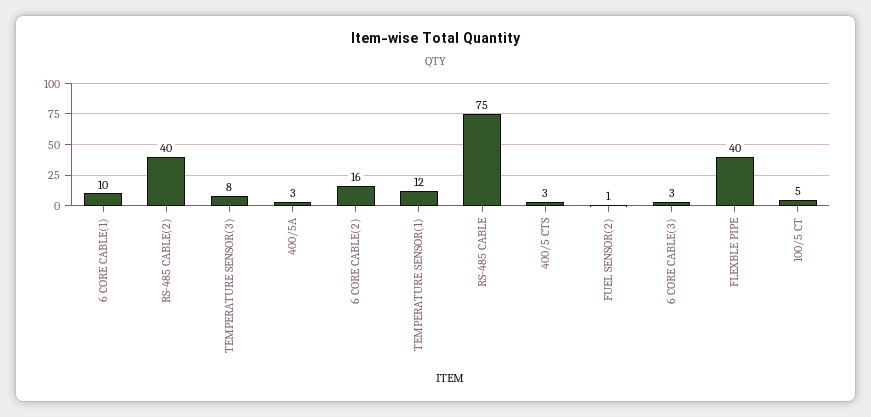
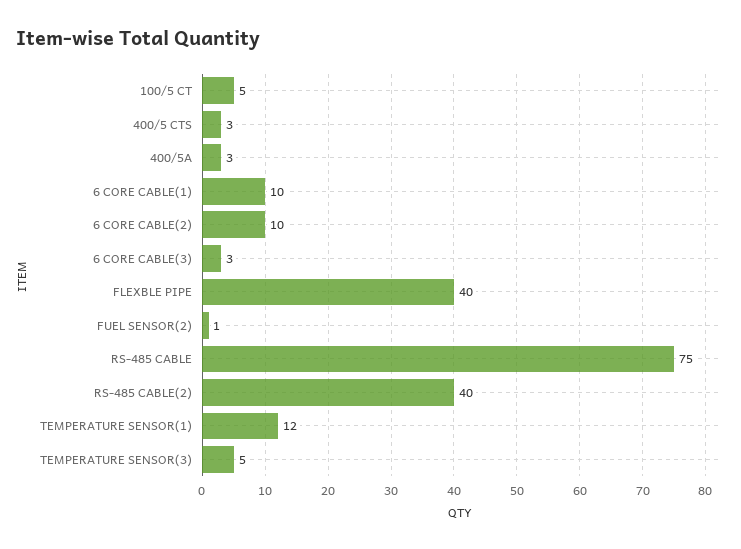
TEMPERATURE SENSOR(3): 8 -> 5
6 CORE CABLE(2): 16 -> 10

